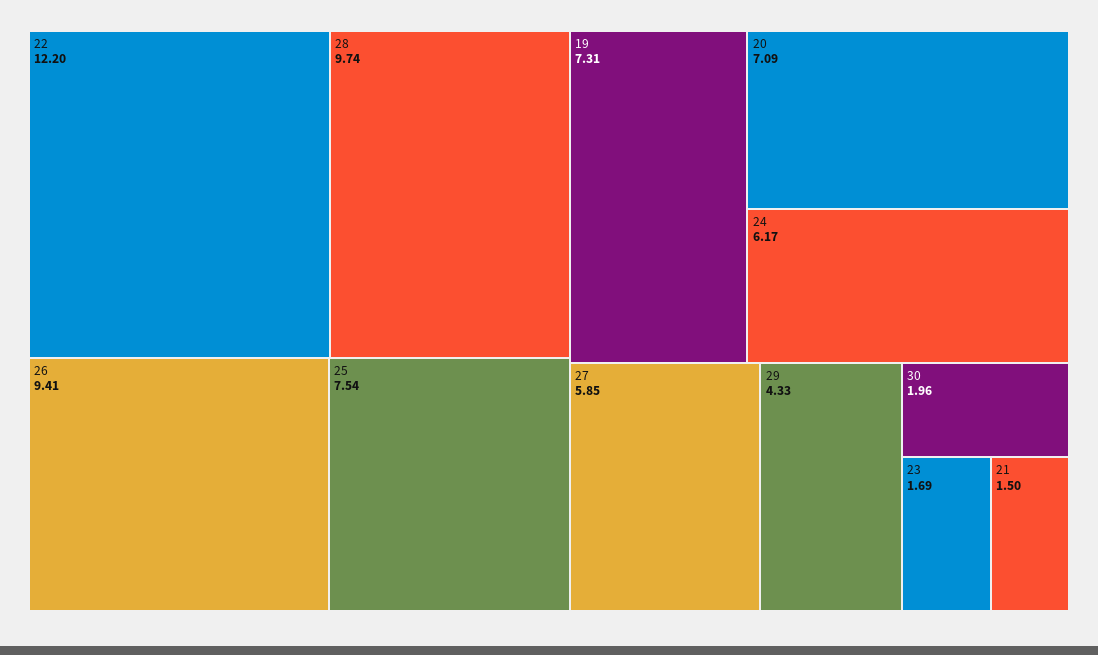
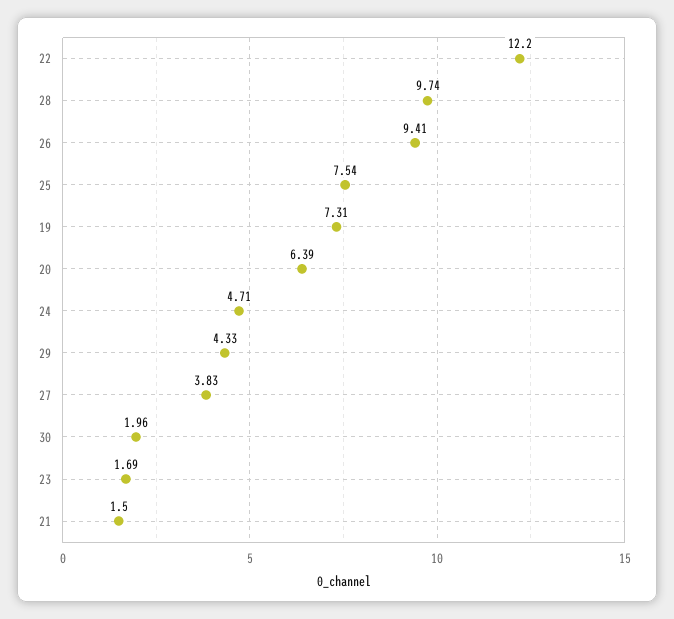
20: 7.09 -> 6.39
24: 6.17 -> 4.71
27: 5.85 -> 3.83

